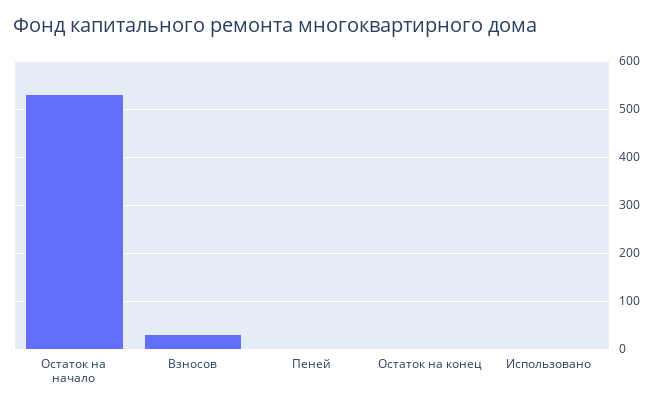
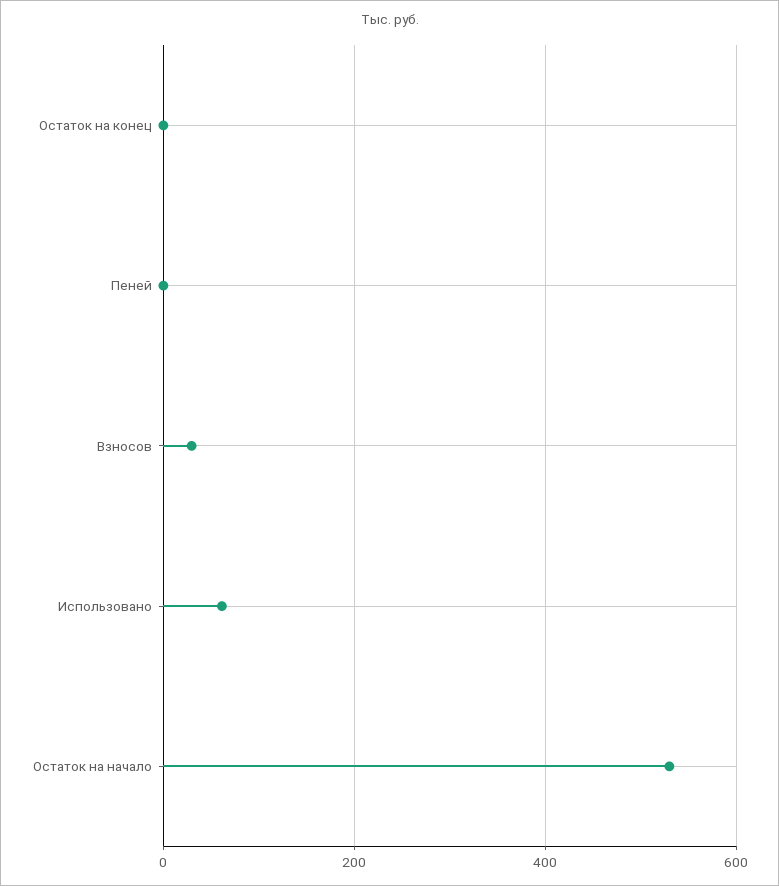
Использовано: 0 -> 60

